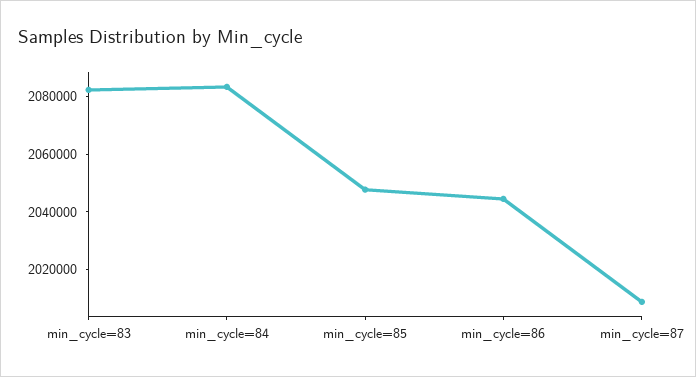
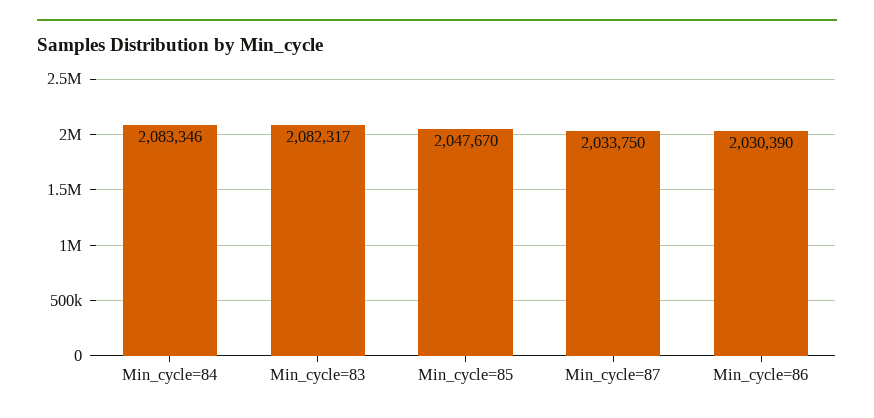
min_cycle=86: 2045000 -> 2030390
min_cycle=87: 2010000 -> 2033750

